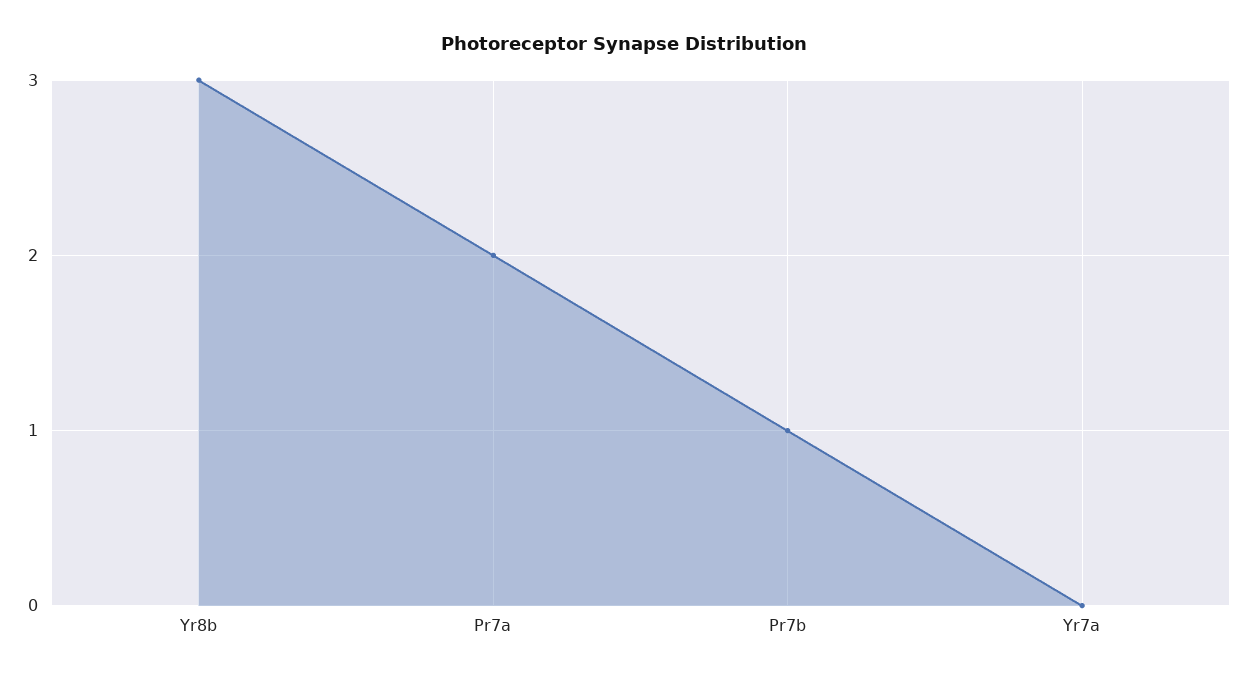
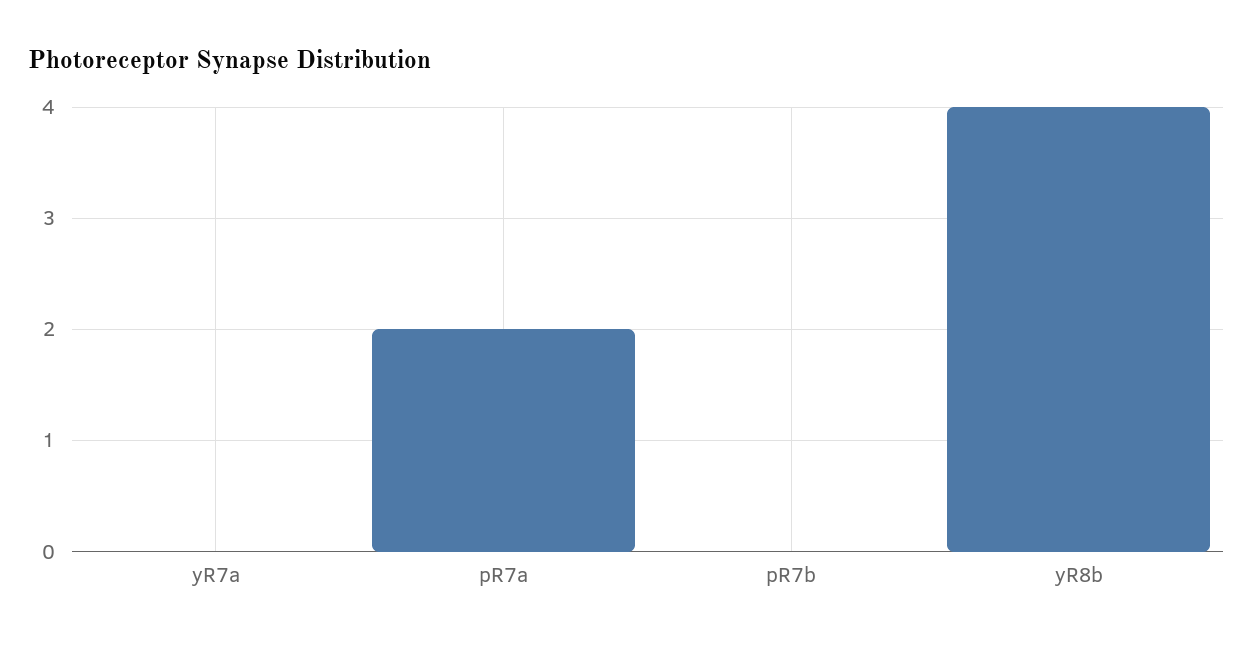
Yr8b: 3 -> 4
Pr7b: 1 -> 0

